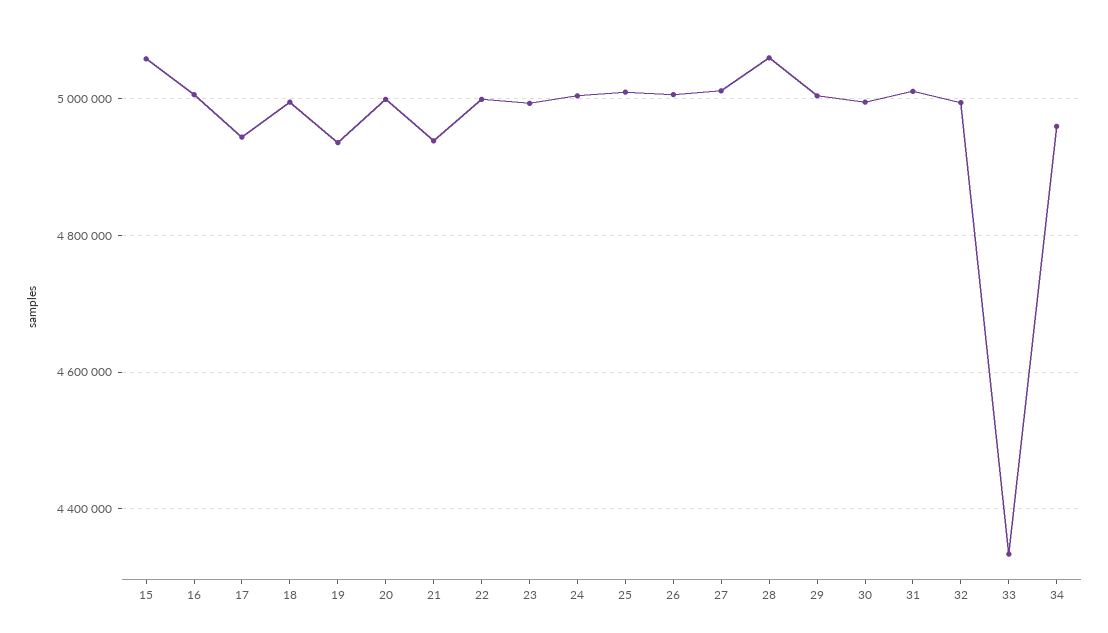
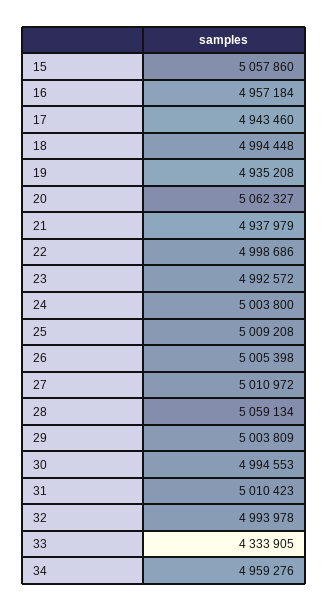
16: 5000000 -> 4957184
20: 5000000 -> 5062327

